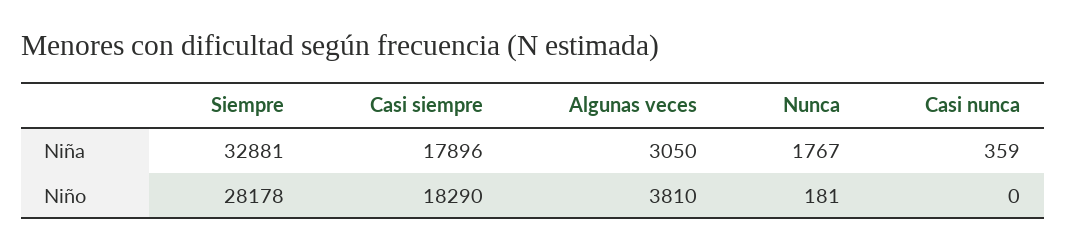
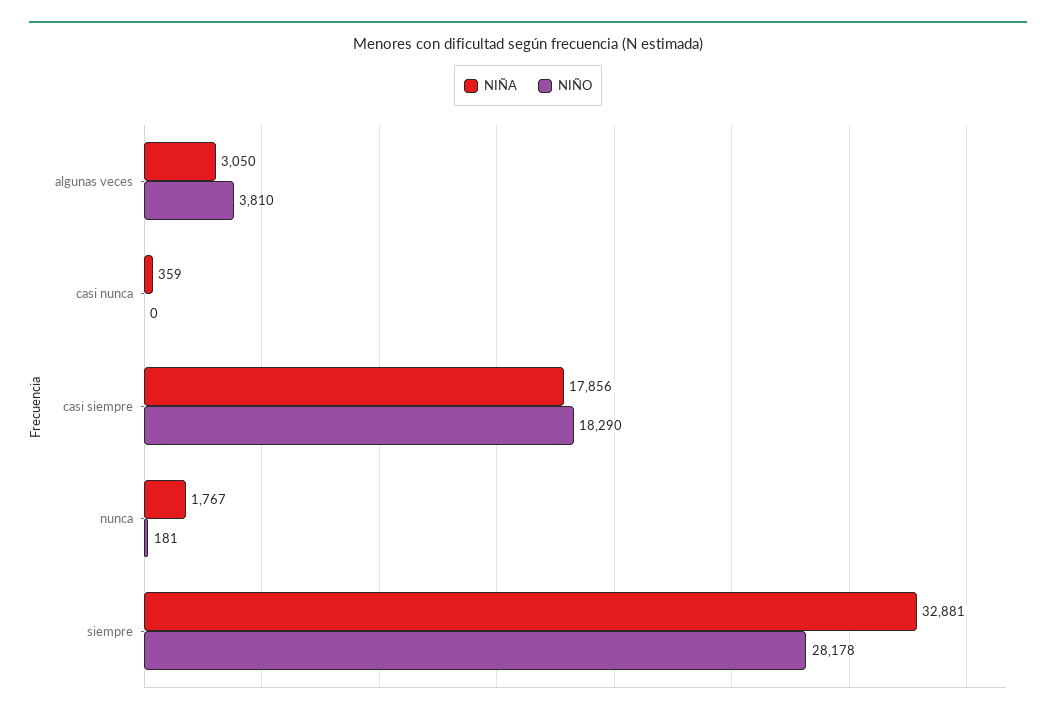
Niña, Casi siempre: 17896 -> 17856

